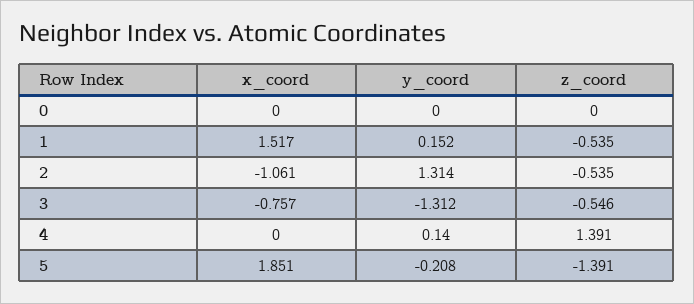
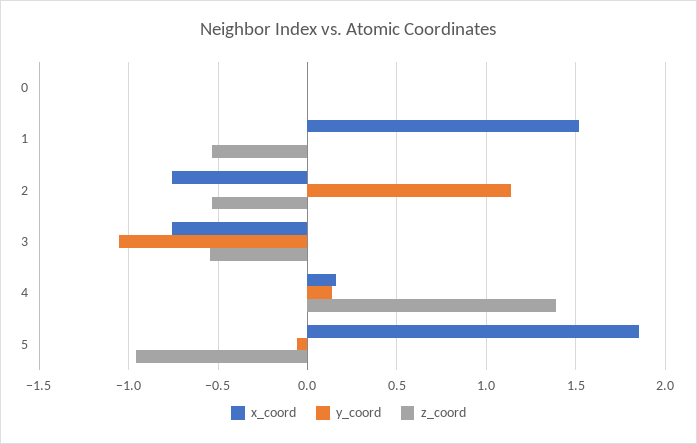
y_coord, 1: 0.152 -> 0
x_coord, 2: -1.061 -> -0.75
y_coord, 2: 1.314 -> 1.15
y_coord, 3: -1.312 -> -1.05
x_coord, 4: 0 -> 0.15
y_coord, 5: -0.208 -> -0.05
z_coord, 5: -1.391 -> -0.95

